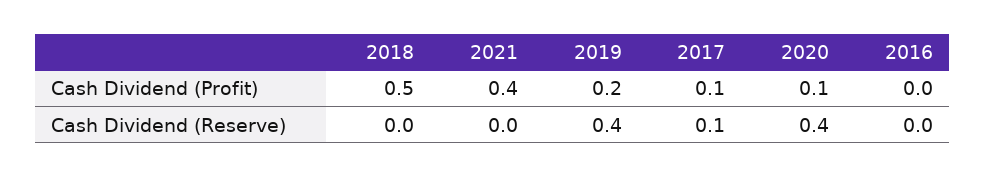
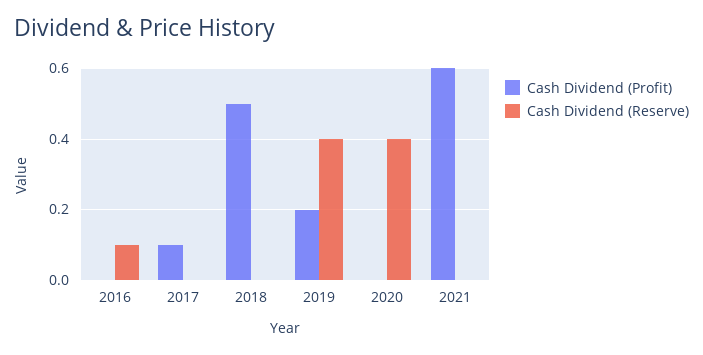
Cash Dividend (Profit), 2021: 0.4 -> 0.6
Cash Dividend (Profit), 2020: 0.1 -> 0
Cash Dividend (Reserve), 2017: 0.1 -> 0
Cash Dividend (Reserve), 2016: 0 -> 0.1

